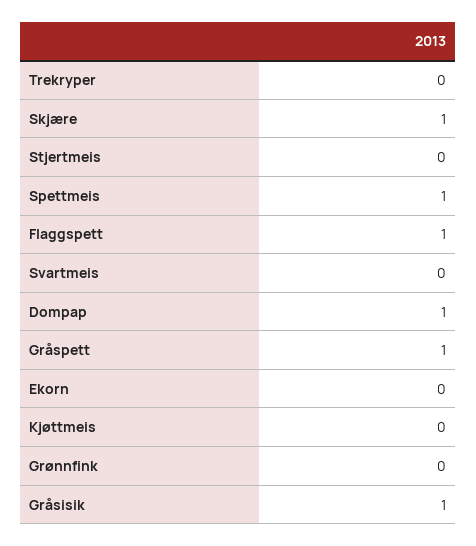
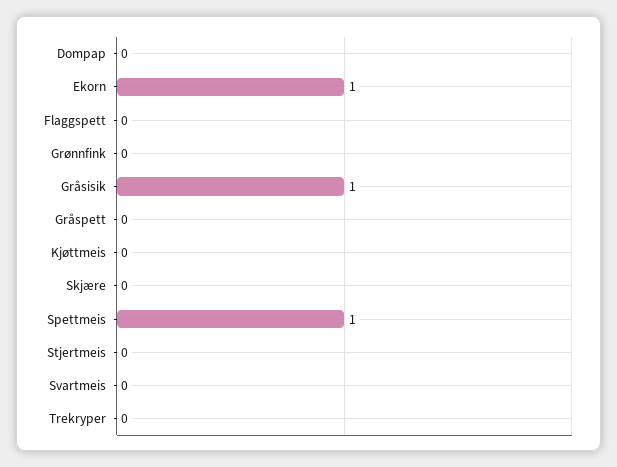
Skjære: 1 -> 0
Flaggspett: 1 -> 0
Dompap: 1 -> 0
Gråspett: 1 -> 0
Ekorn: 0 -> 1

